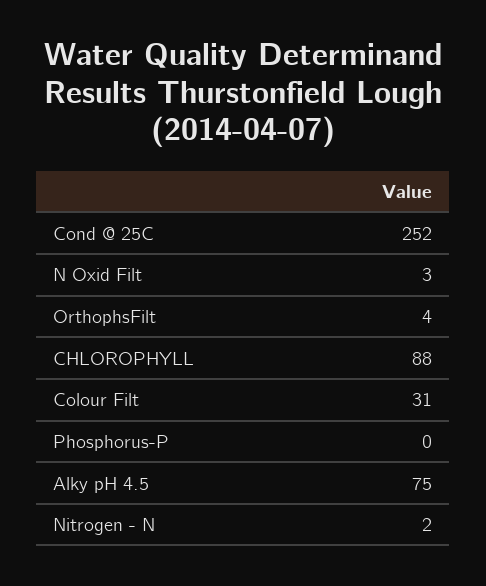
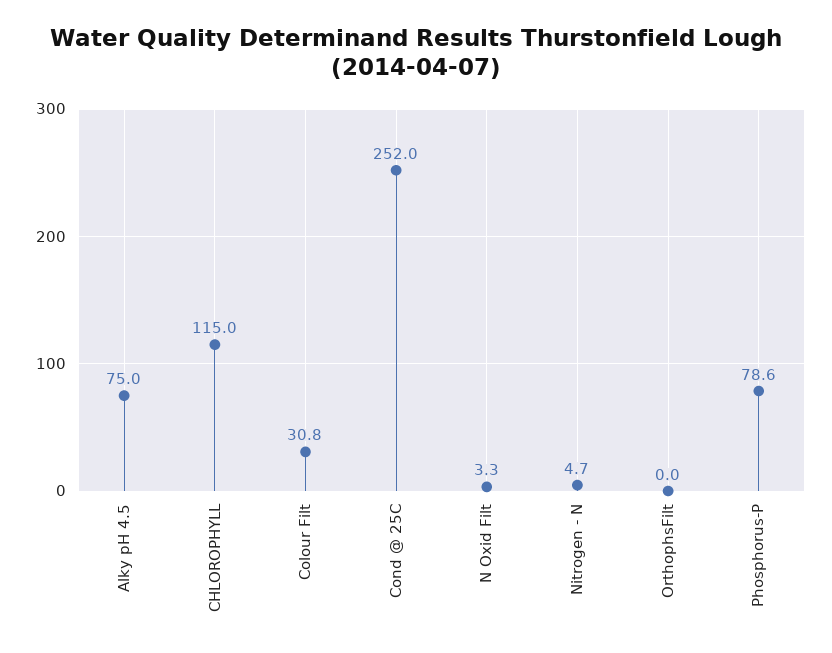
OrthophsFilt: 4 -> 0
CHLOROPHYLL: 88 -> 115
Phosphorus-P: 0 -> 78.6
Nitrogen - N: 2 -> 4.7

